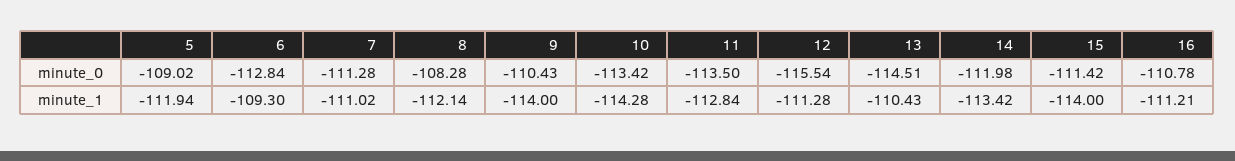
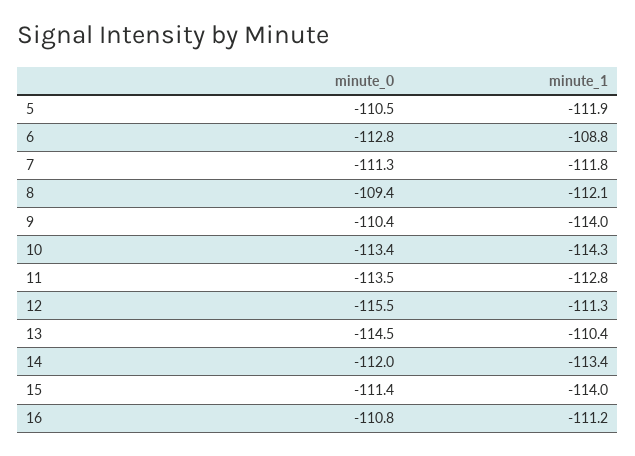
5, minute_0: -109.02 -> -110.5
8, minute_0: -108.28 -> -109.4
6, minute_1: -109.3 -> -108.8
7, minute_1: -111.02 -> -111.8

